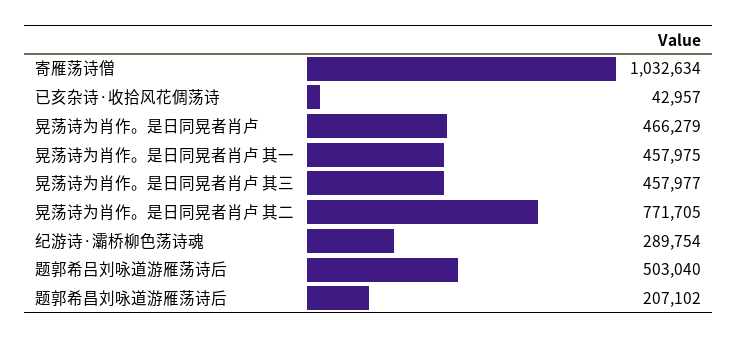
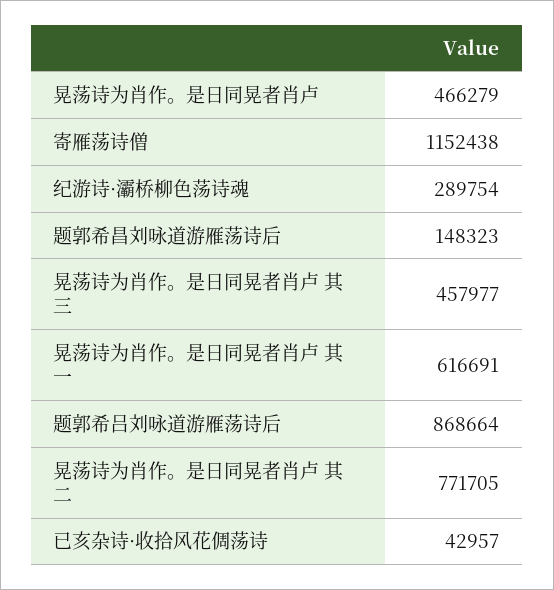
寄雁荡诗僧: 1032634 -> 1152438
晃荡诗为肖作。是日同晃者肖卢 其一: 457975 -> 616691
题郭希吕刘咏道游雁荡诗后: 503040 -> 868664
题郭希昌刘咏道游雁荡诗后: 207102 -> 148323

